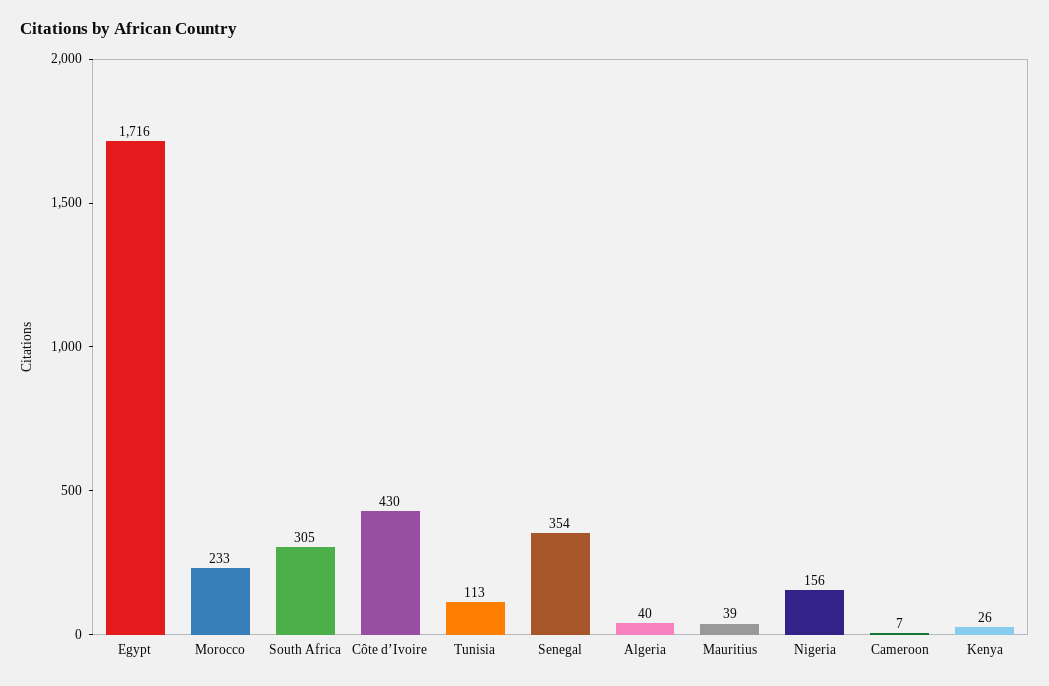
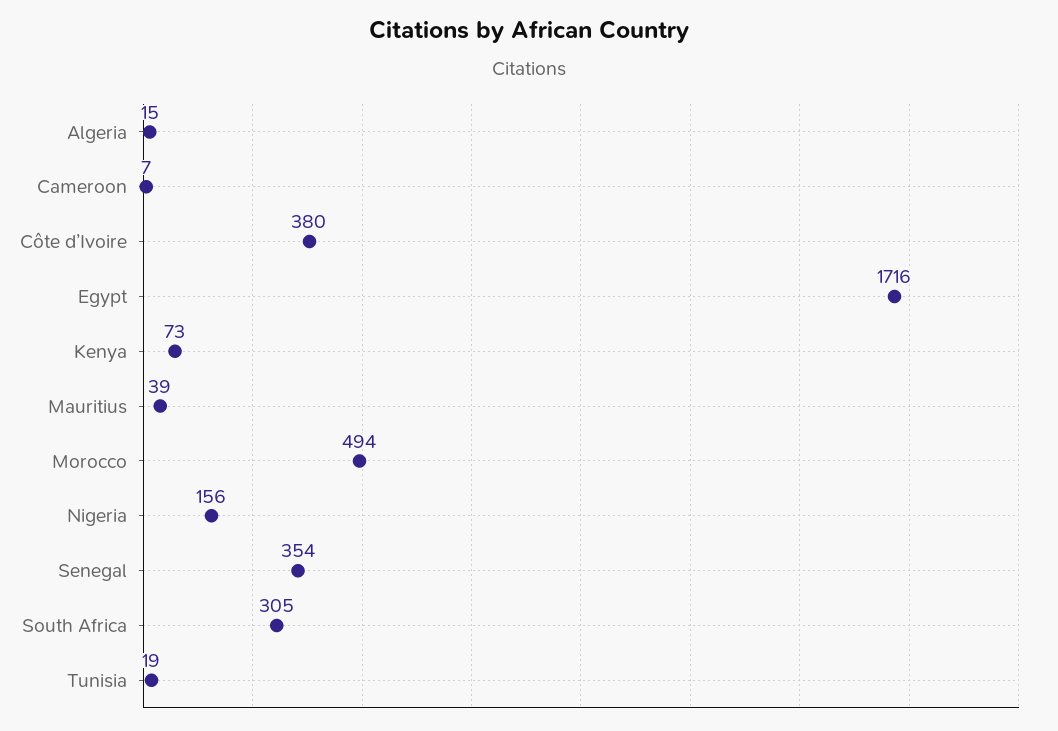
Morocco: 233 -> 494
Côte d’Ivoire: 430 -> 380
Tunisia: 113 -> 19
Algeria: 40 -> 15
Kenya: 26 -> 73

